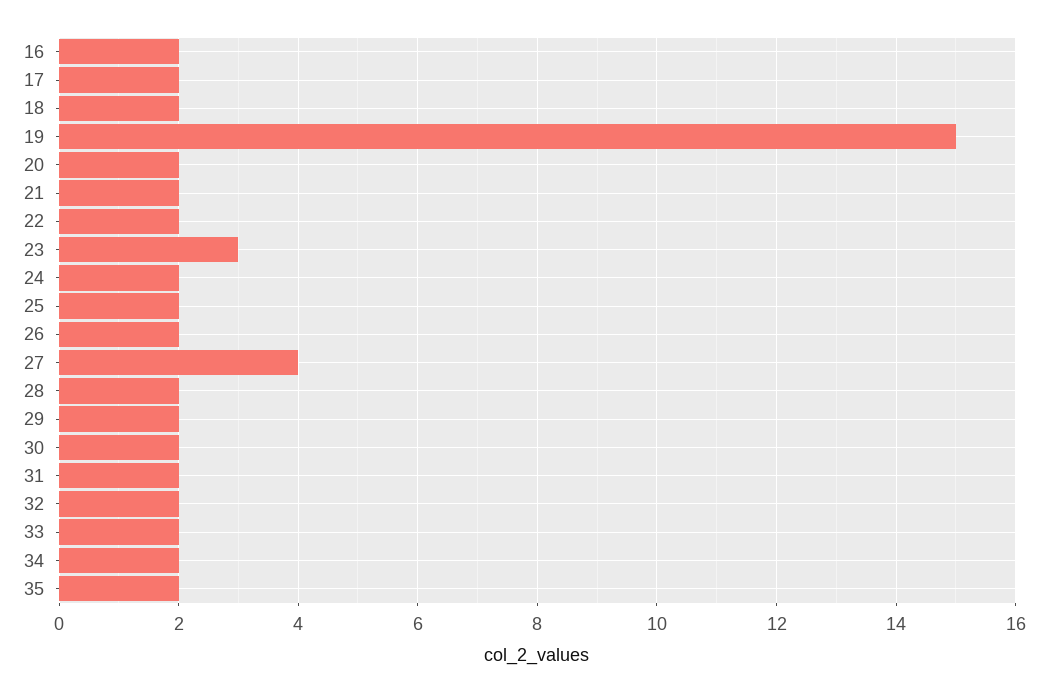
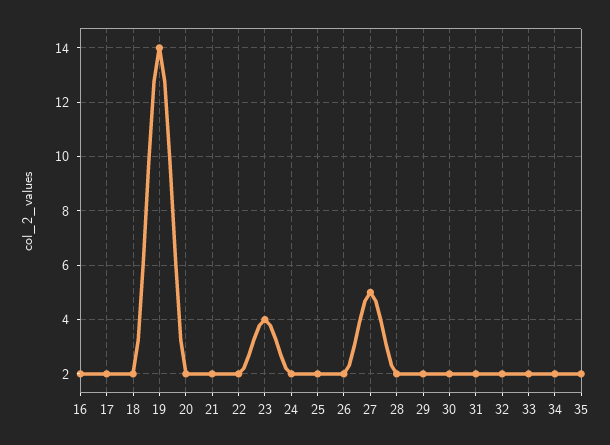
19: 15 -> 14
23: 3 -> 4
27: 4 -> 5

